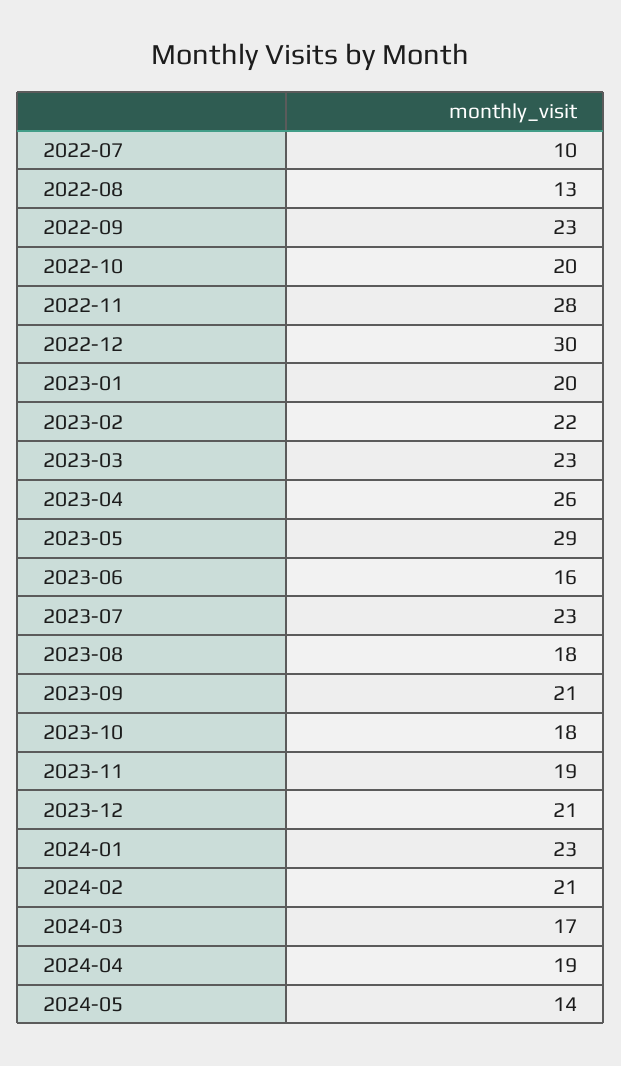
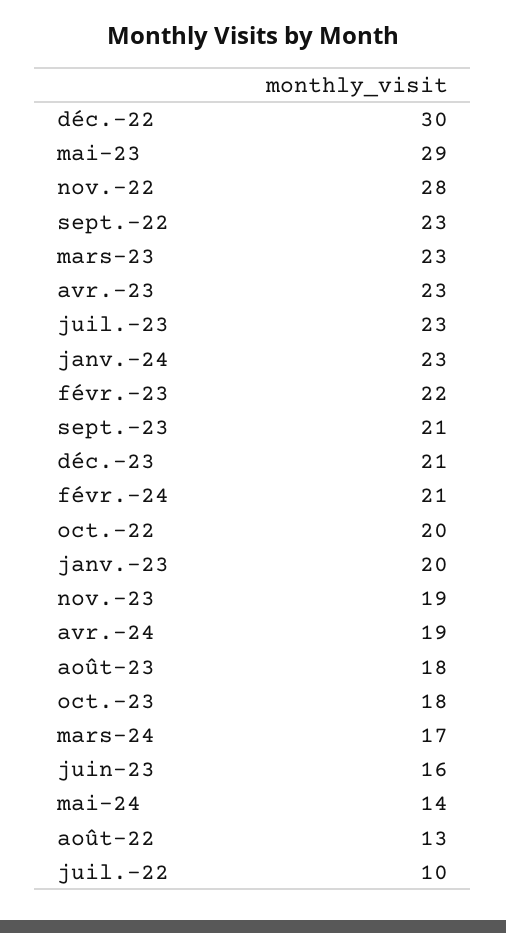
2023-04: 26 -> 23

